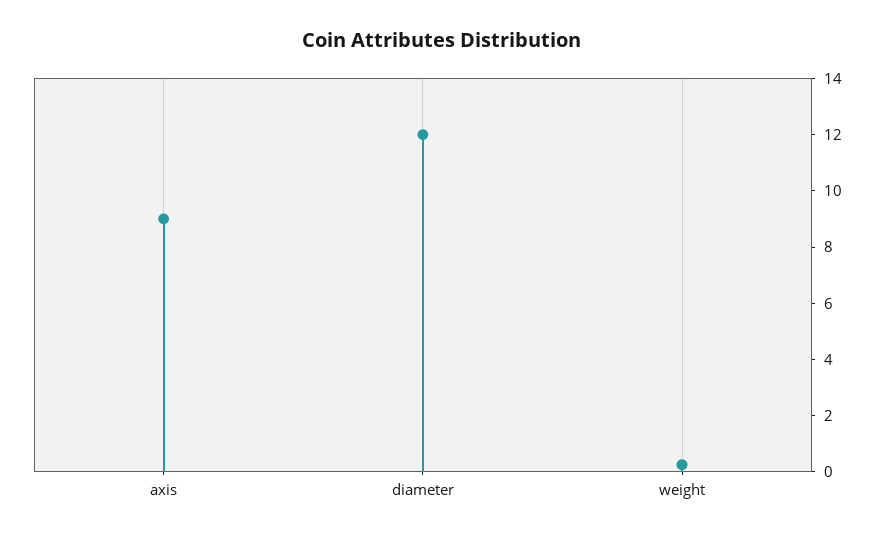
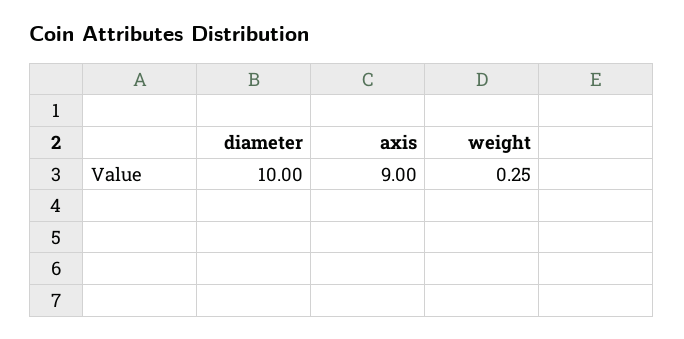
diameter: 12 -> 10

